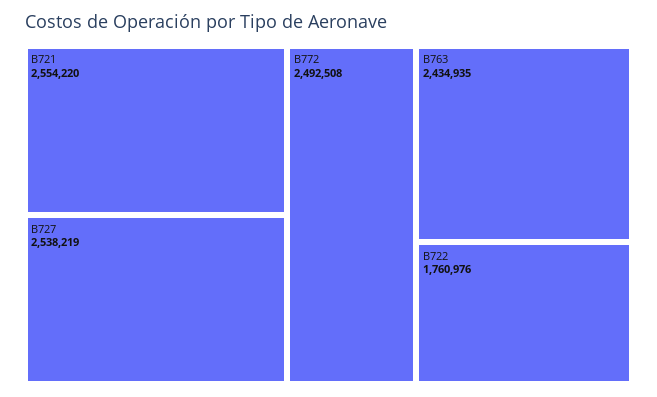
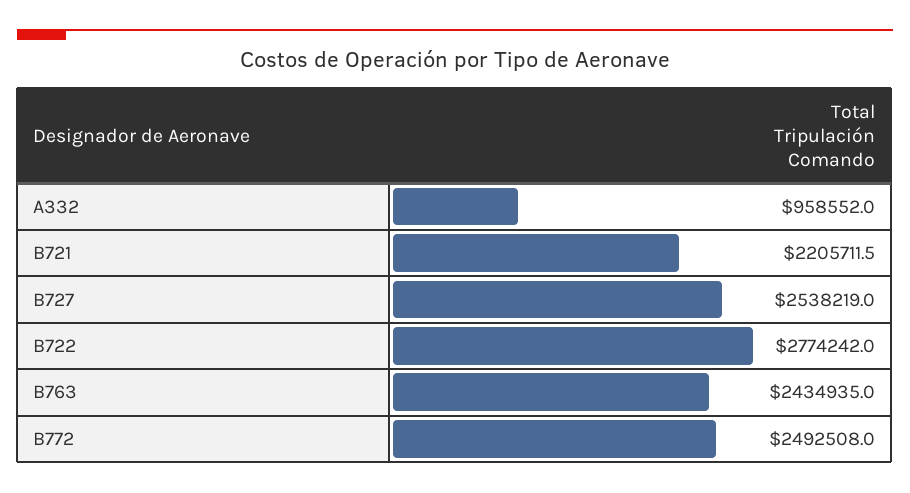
B721: 2554220 -> 2205711.5
B722: 1760976 -> 2774242
A332: none -> 958552

